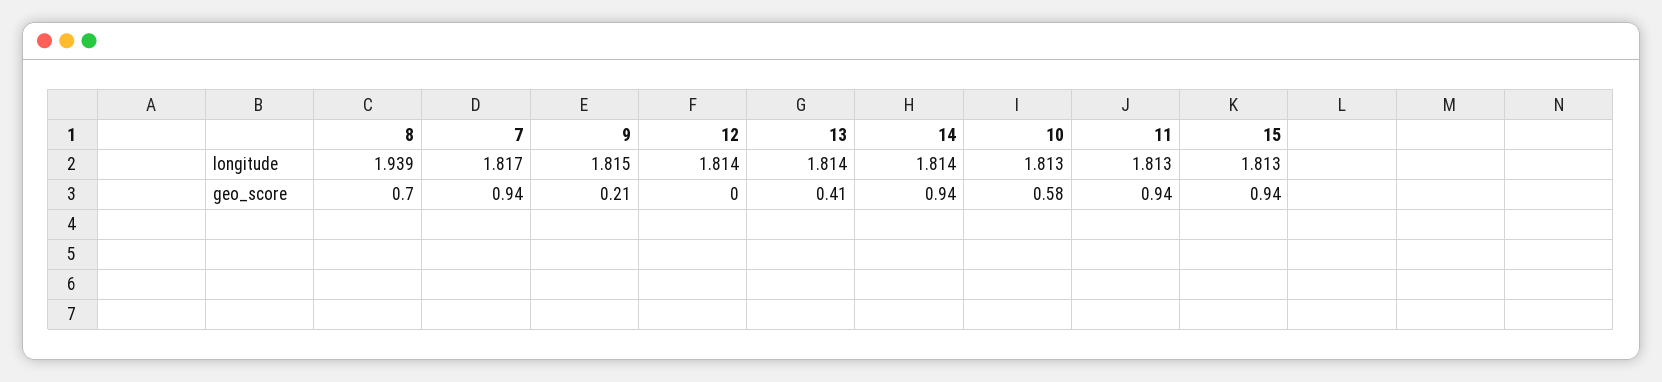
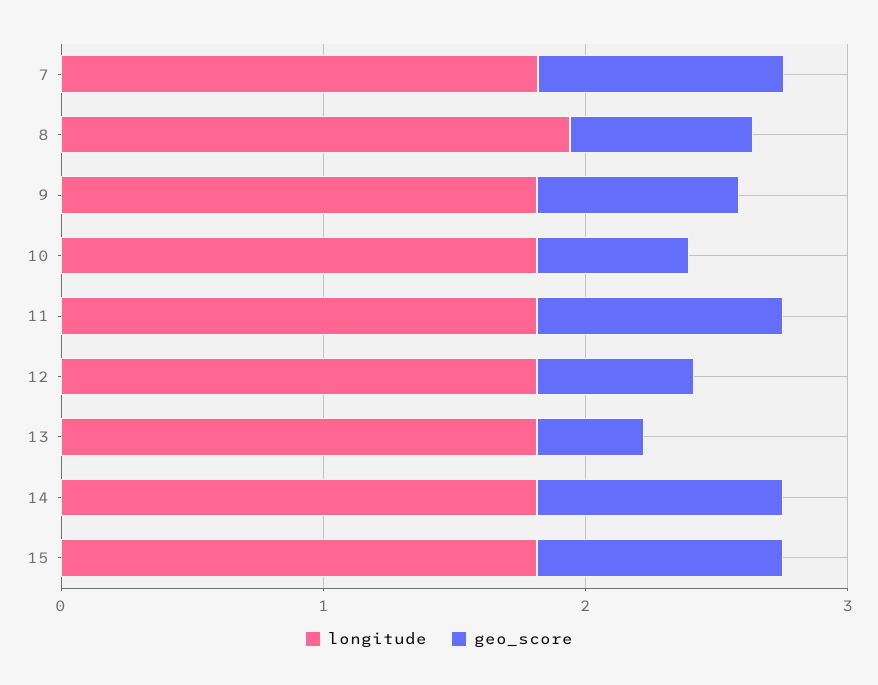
geo_score, 9: 0.21 -> 0.8
geo_score, 12: 0 -> 0.6

